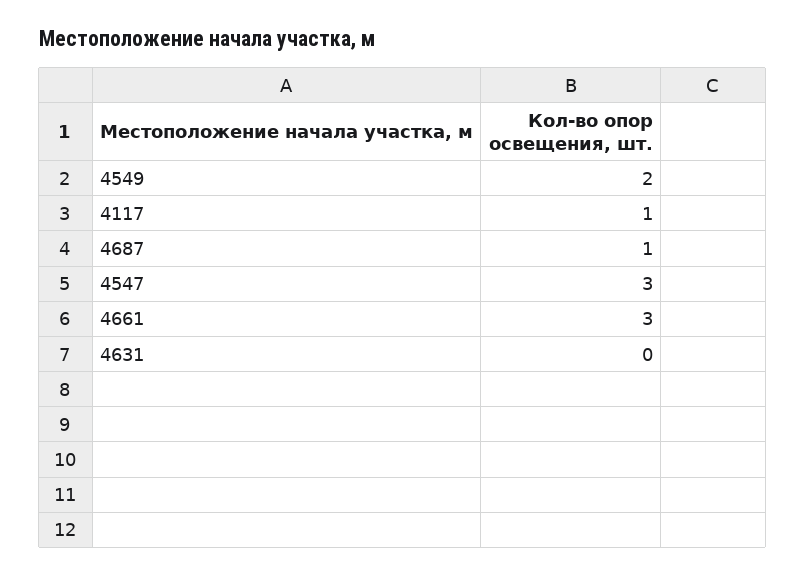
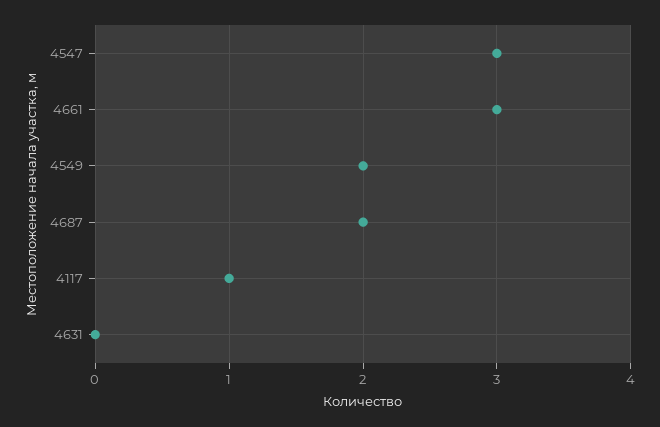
4687: 1 -> 2

